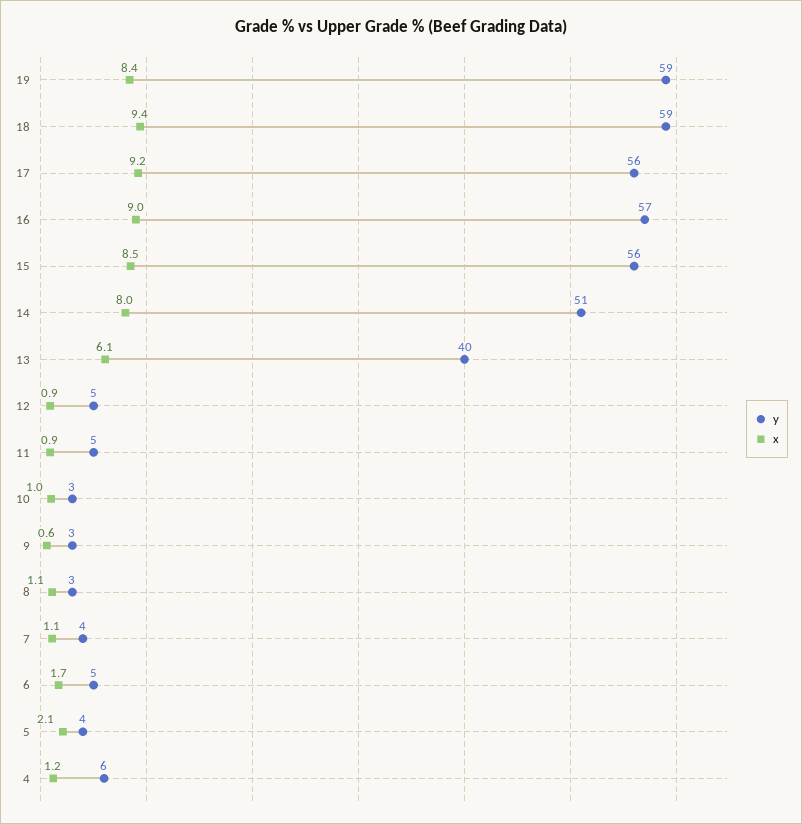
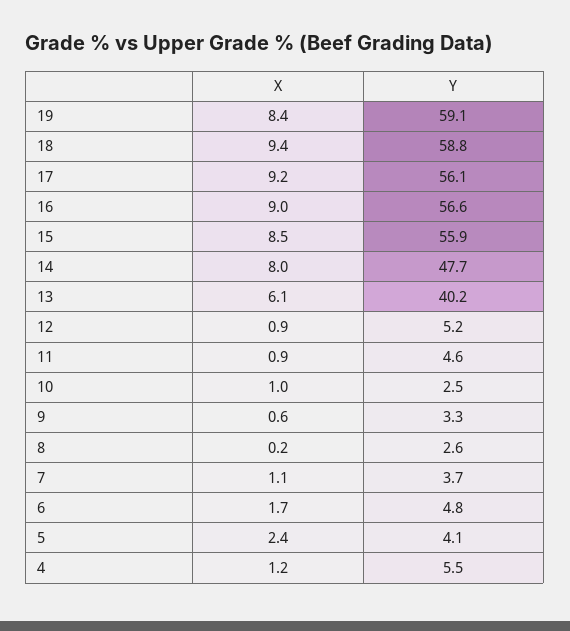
y, 14: 51 -> 47.7
x, 8: 1.1 -> 0.2
x, 5: 2.1 -> 2.4

